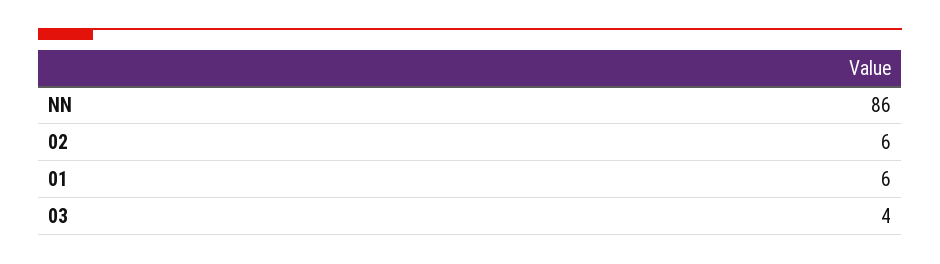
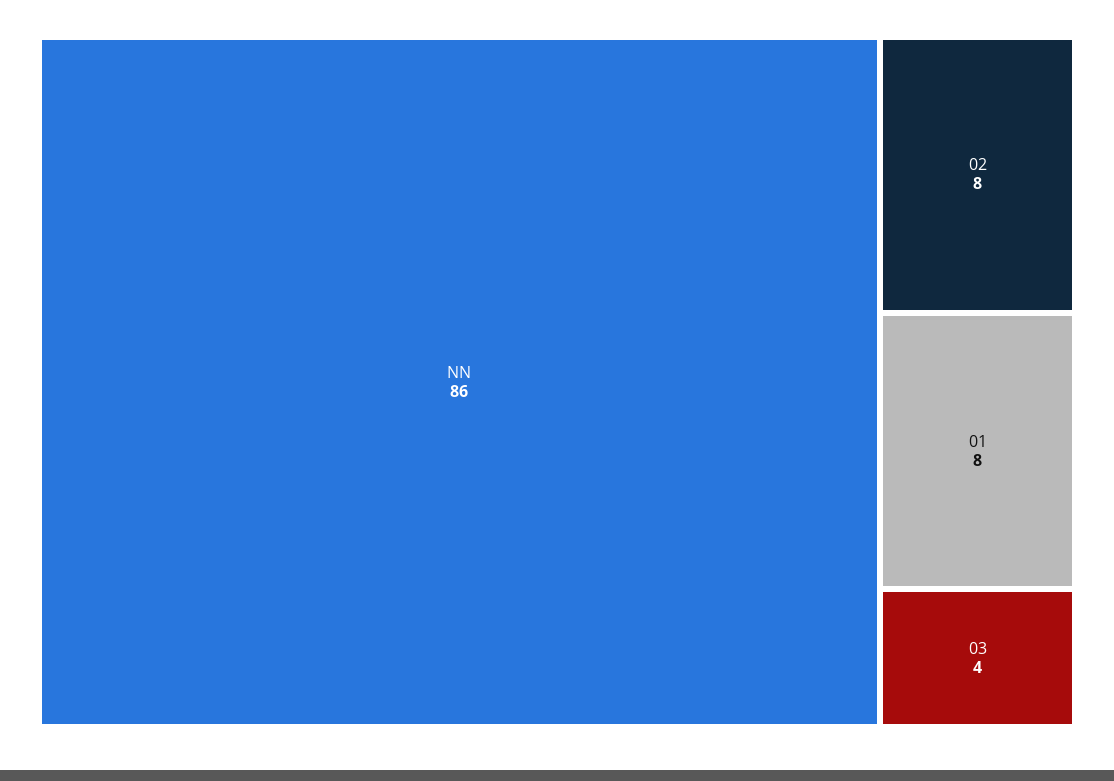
02: 6 -> 8
01: 6 -> 8

